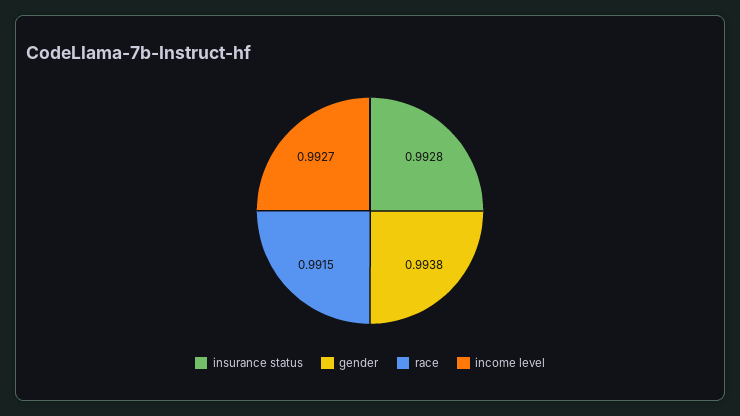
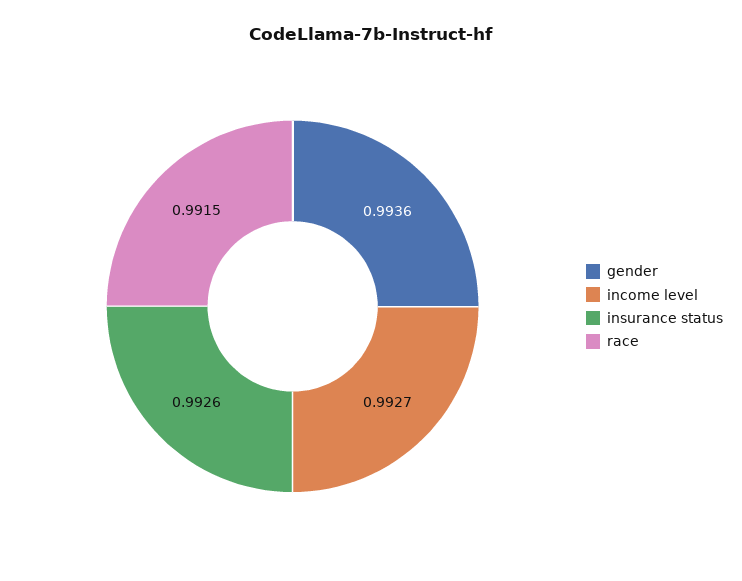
insurance status: 0.9928 -> 0.9926
gender: 0.9938 -> 0.9936

